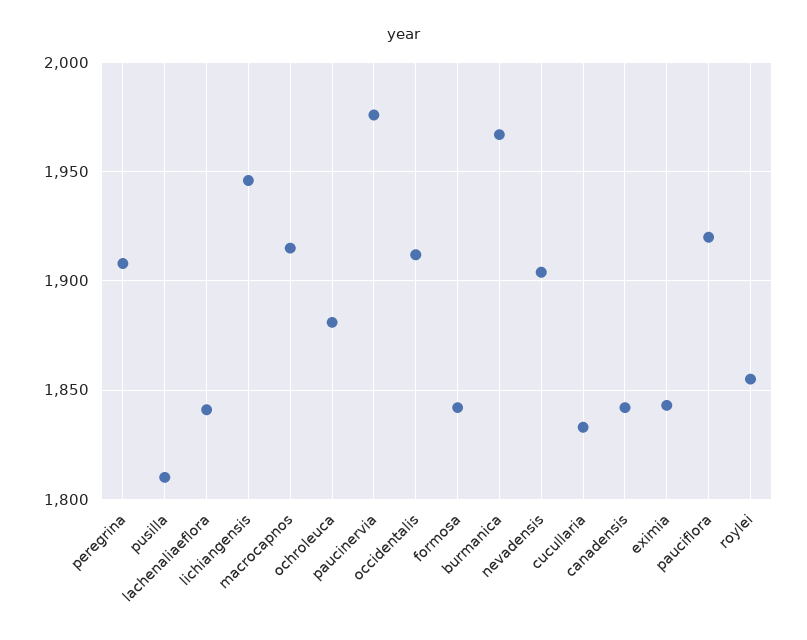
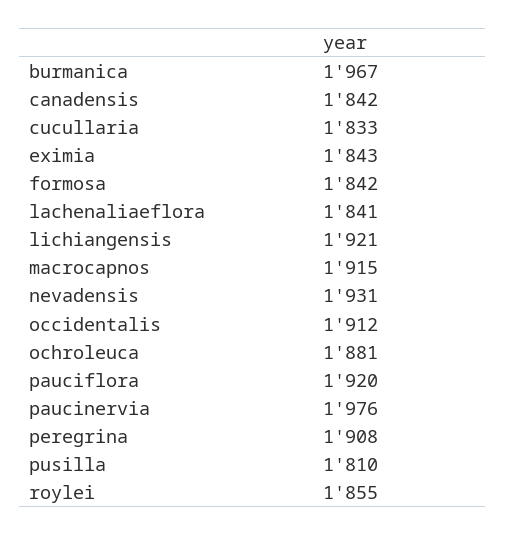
lichiangensis: 1945 -> 1921
nevadensis: 1905 -> 1931

